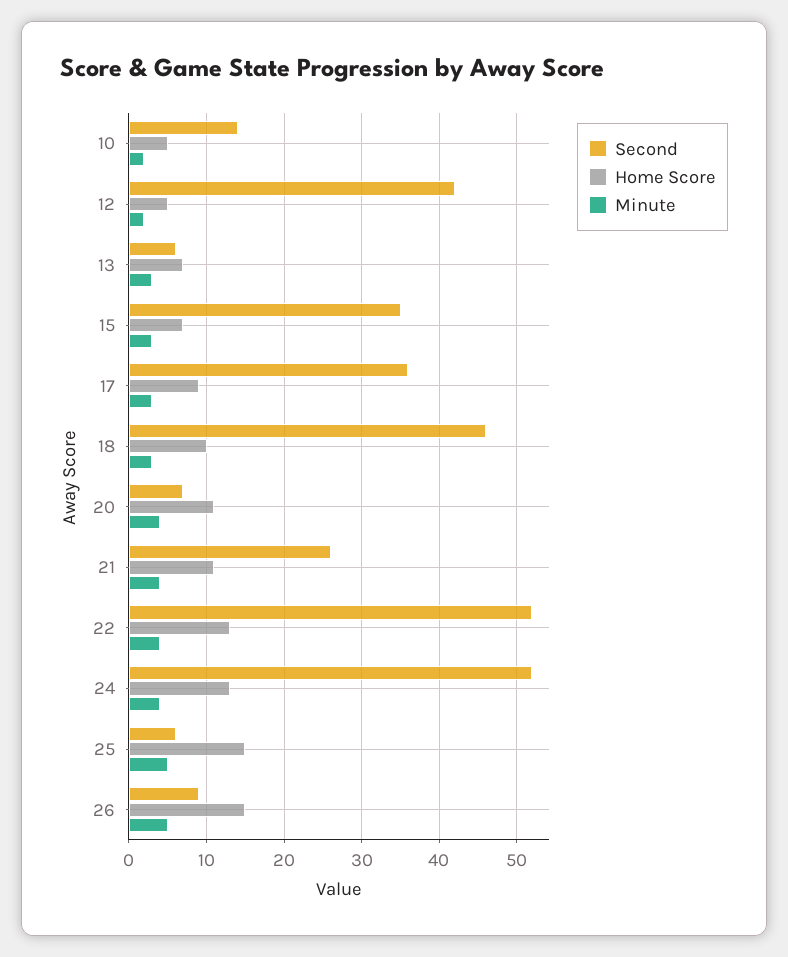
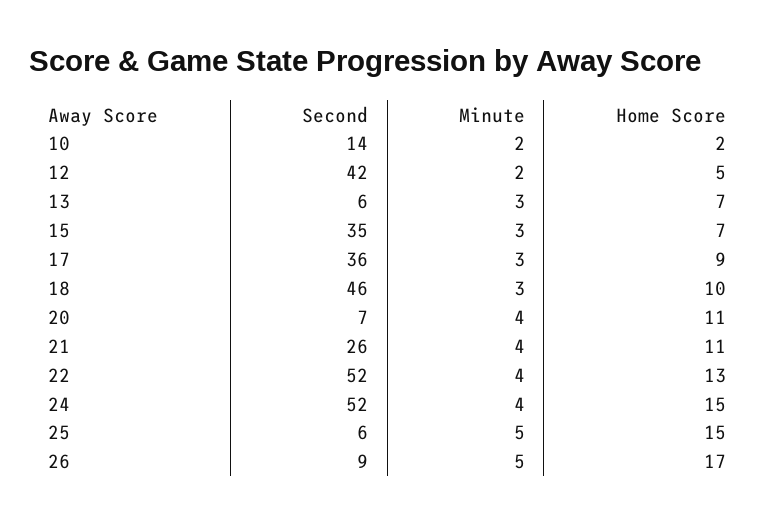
Home Score, 10: 5 -> 2
Home Score, 24: 13 -> 15
Home Score, 26: 15 -> 17

